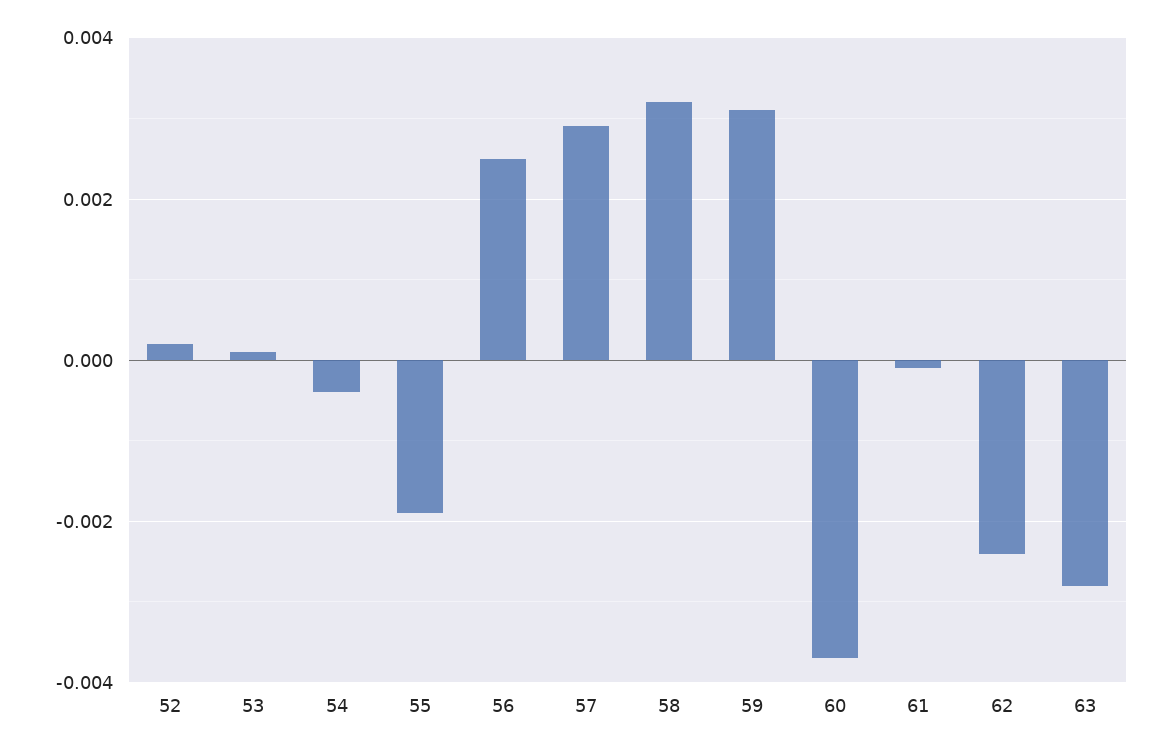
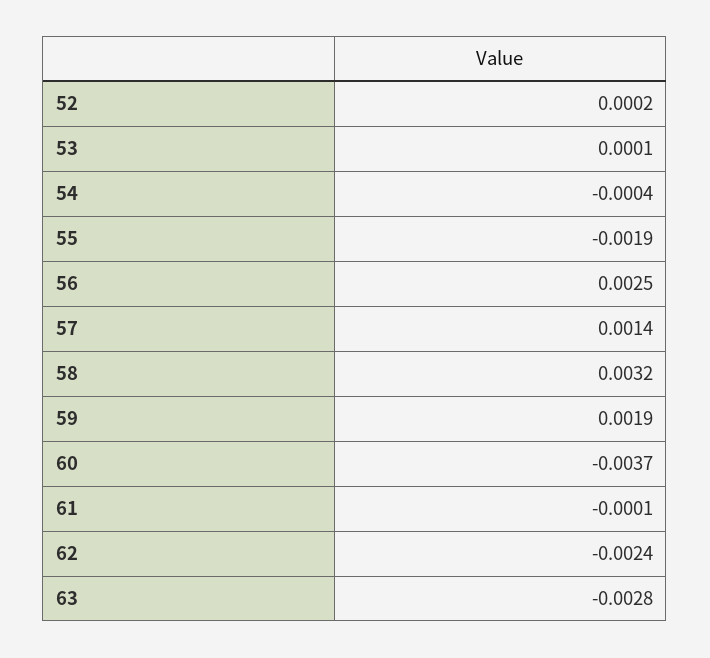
57: 0.003 -> 0.0014
59: 0.003 -> 0.0019

